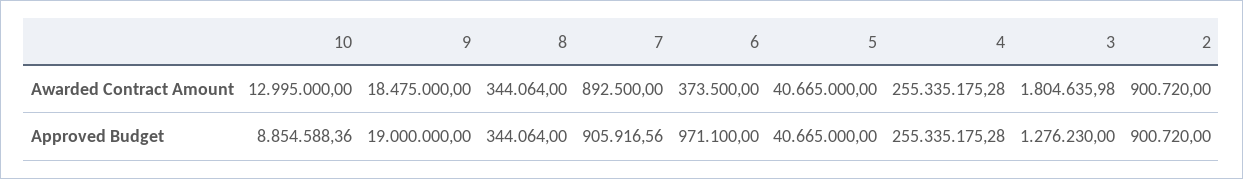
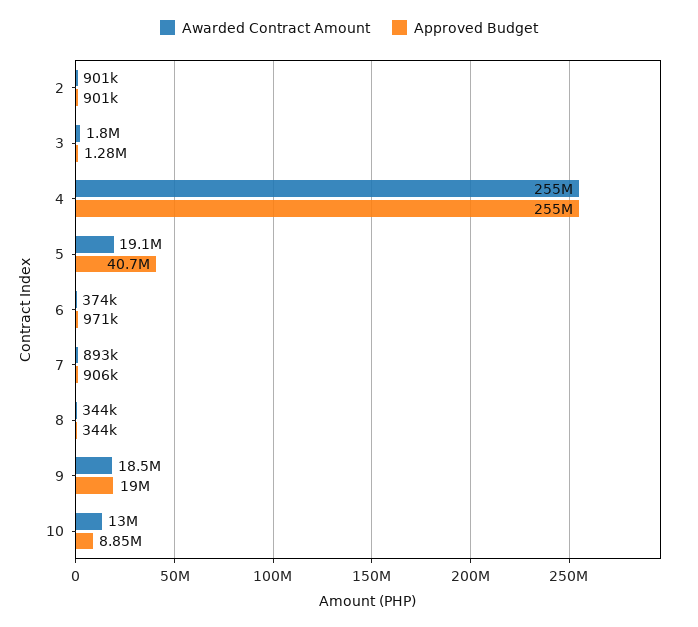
Awarded Contract Amount, 5: 40665000 -> 19100000

